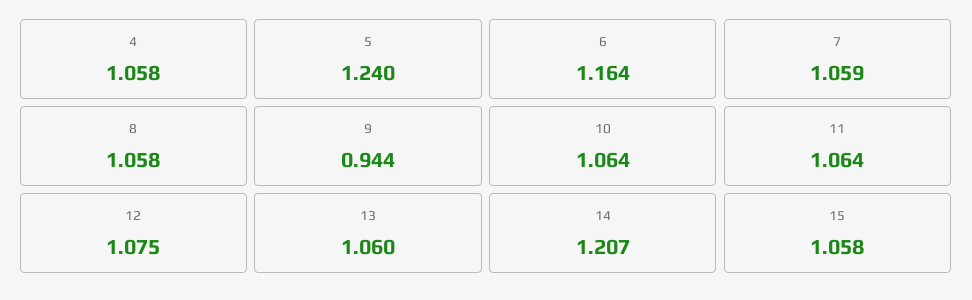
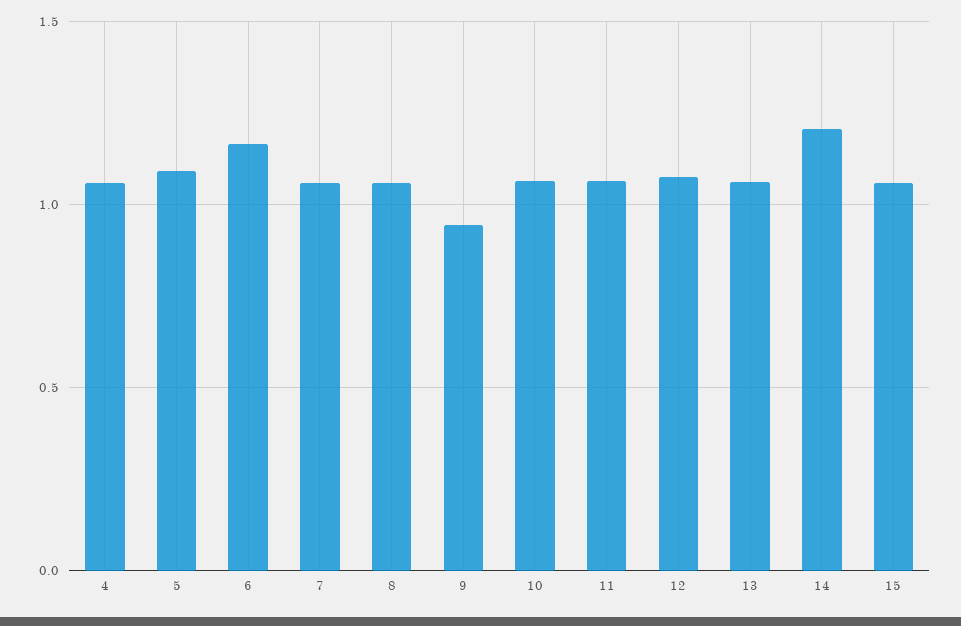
5: 1.24 -> 1.1

